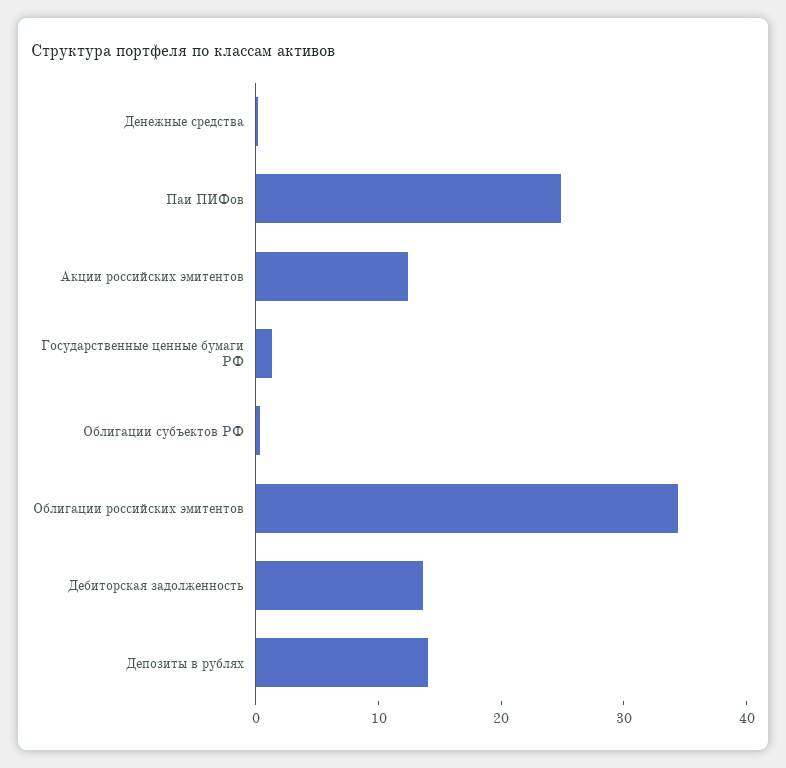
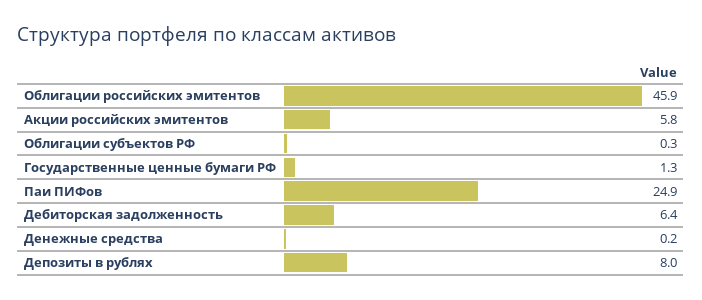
Акции российских эмитентов: 12 -> 5.8
Облигации российских эмитентов: 34 -> 45.9
Дебиторская задолженность: 14 -> 6.4
Депозиты в рублях: 14 -> 8

